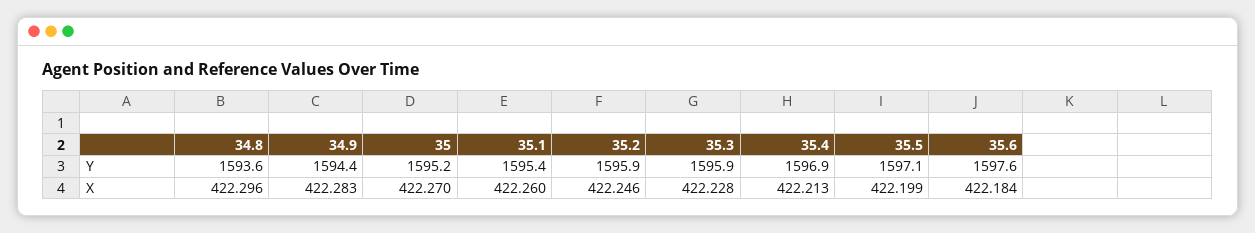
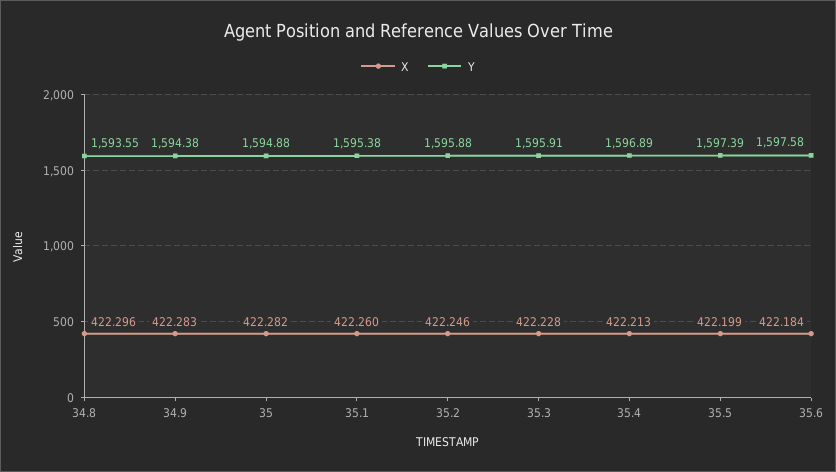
Y, 35: 1595.2 -> 1594.88
Y, 35.5: 1597.1 -> 1597.39
X, 35: 422.27 -> 422.282

